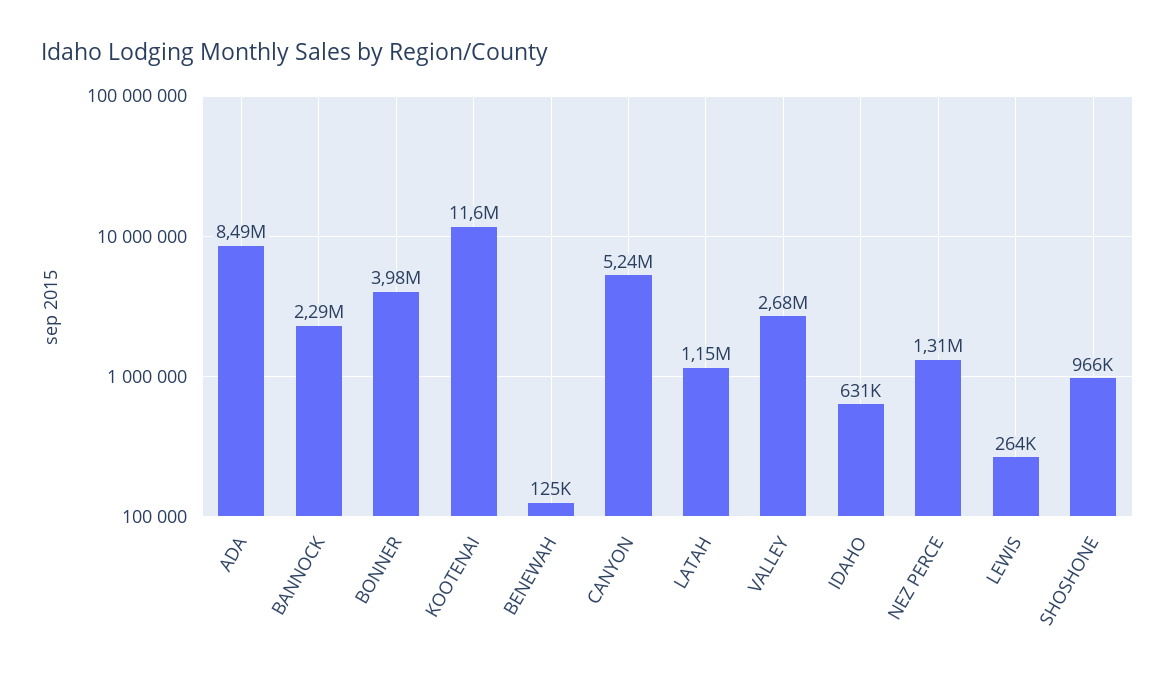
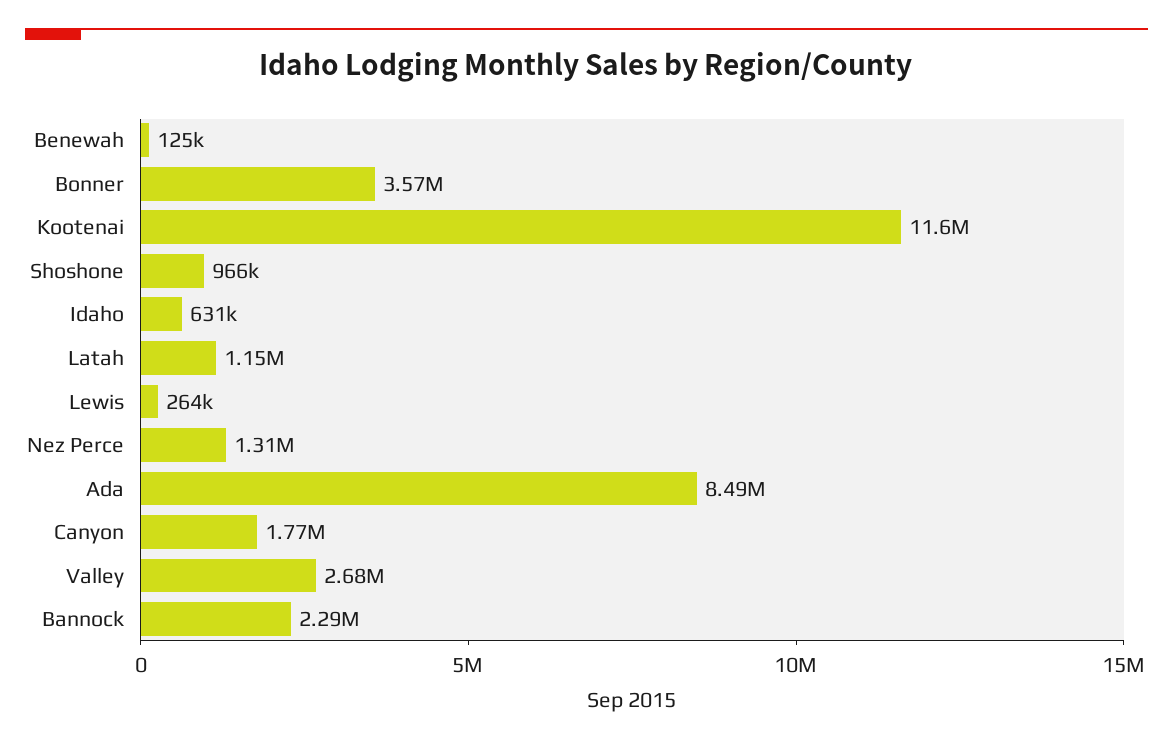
BONNER: 3980000 -> 3570000
CANYON: 5240000 -> 1770000

